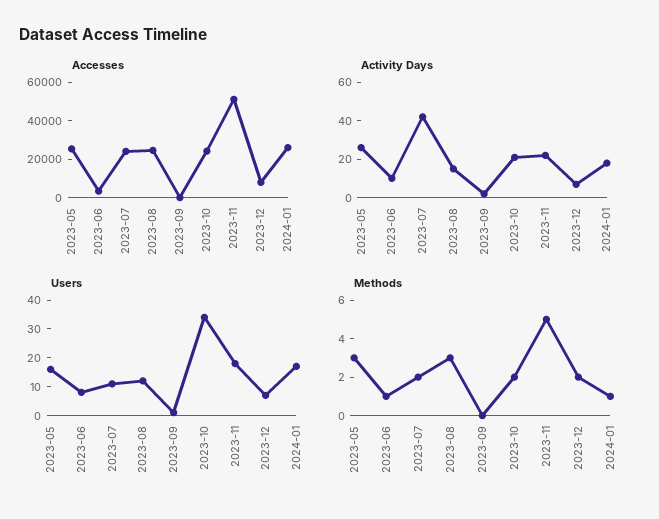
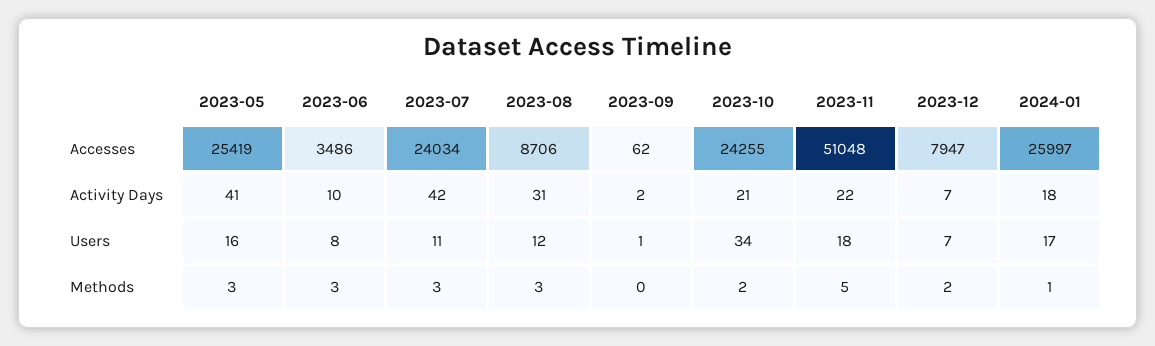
Accesses, 2023-08: 25000 -> 8706
Activity Days, 2023-05: 25 -> 41
Activity Days, 2023-08: 15 -> 31
Methods, 2023-06: 1 -> 3
Methods, 2023-07: 2 -> 3

